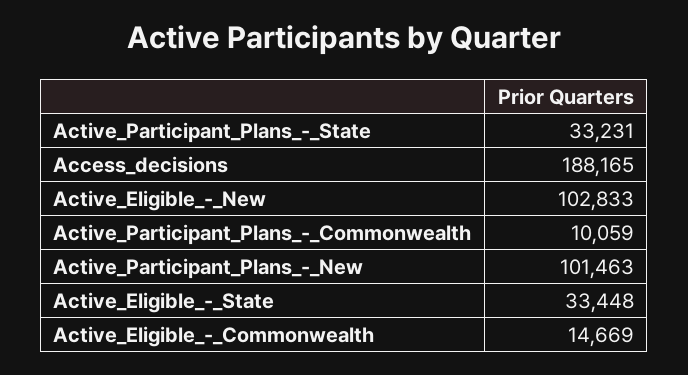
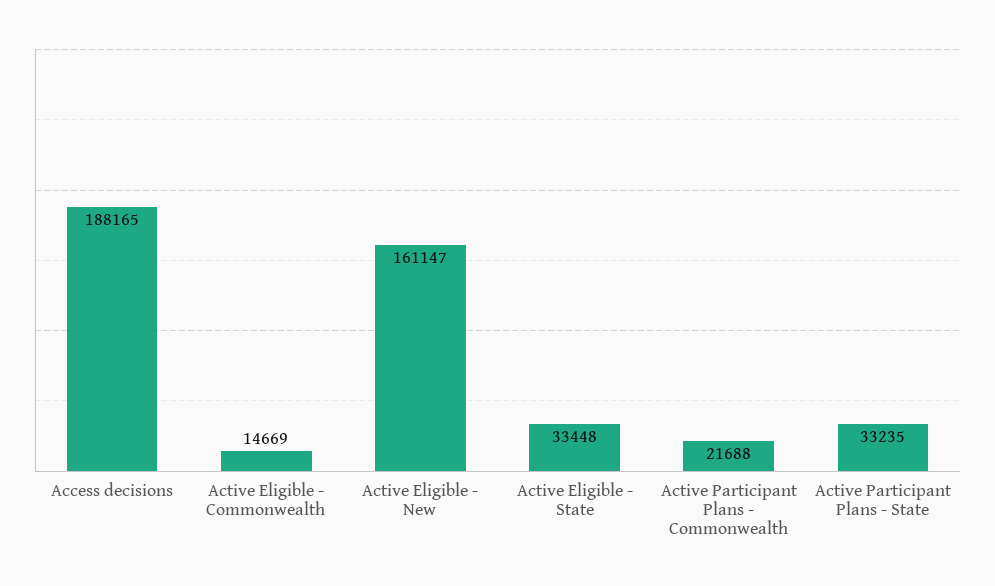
Active_Participant_Plans_-_State: 33231 -> 33235
Active_Eligible_-_New: 102833 -> 161147
Active_Participant_Plans_-_Commonwealth: 10059 -> 21688
Active_Participant_Plans_-_New: 101463 -> none

